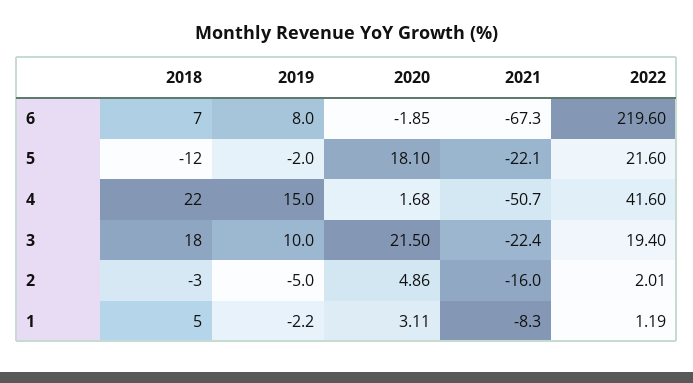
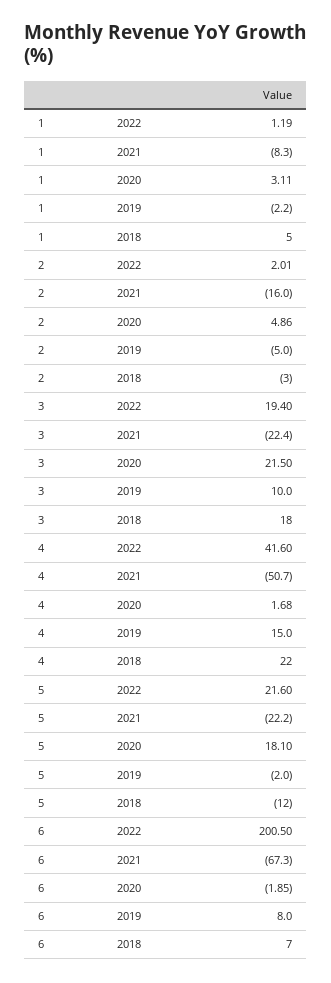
2022, 6: 219.6 -> 200.5
2021, 5: -22.1 -> -22.2

